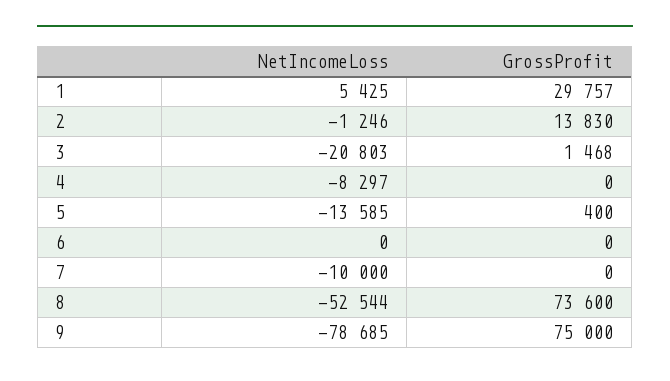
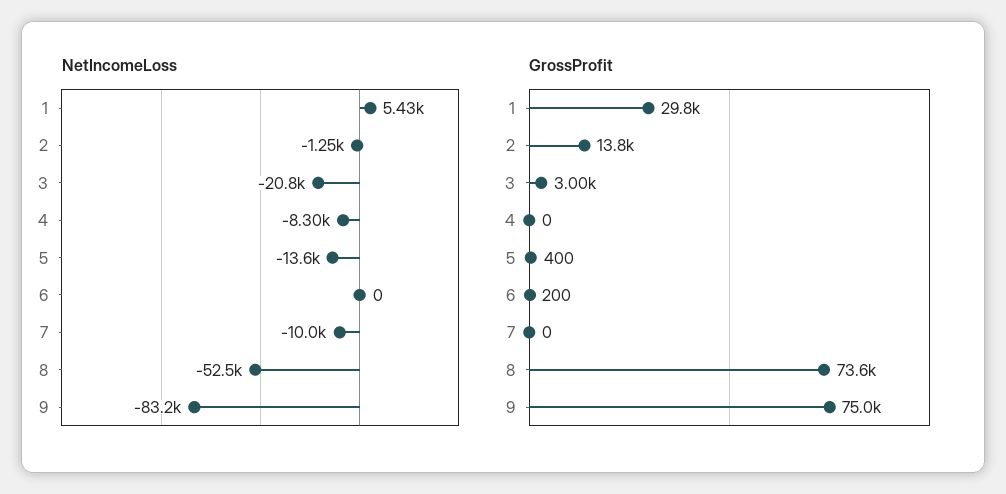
GrossProfit, 3: 1468 -> 3000
GrossProfit, 6: 0 -> 200
NetIncomeLoss, 9: -78685 -> -83200

